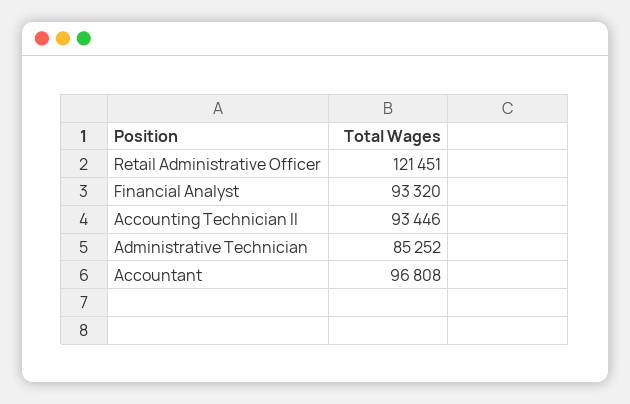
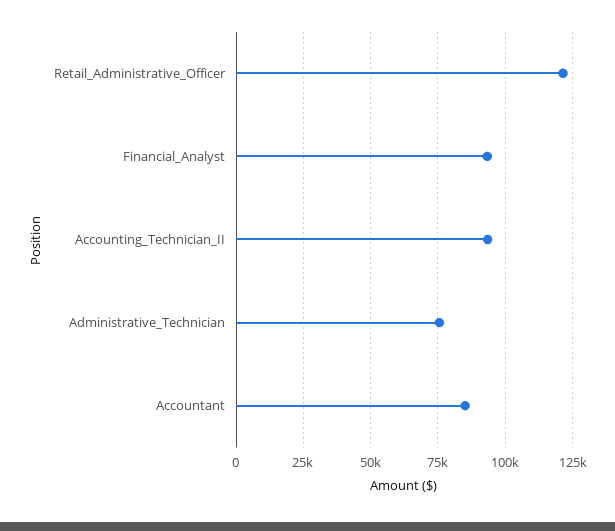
Administrative Technician: 85252 -> 75000
Accountant: 96808 -> 85000

